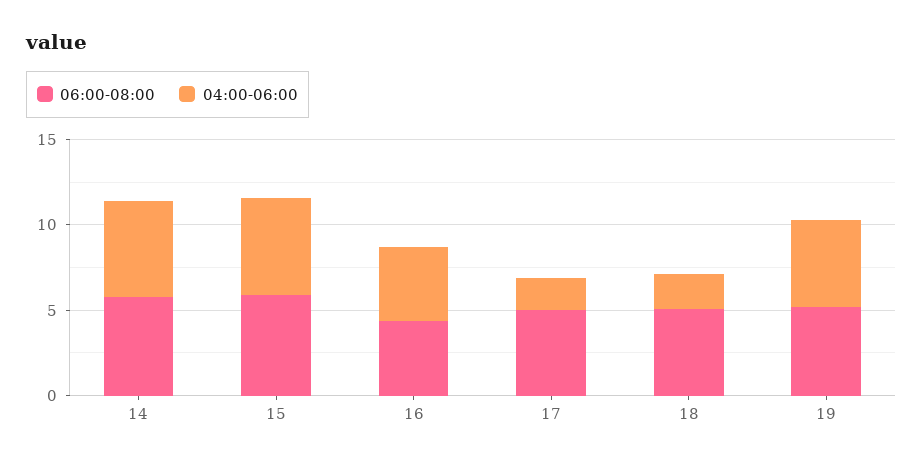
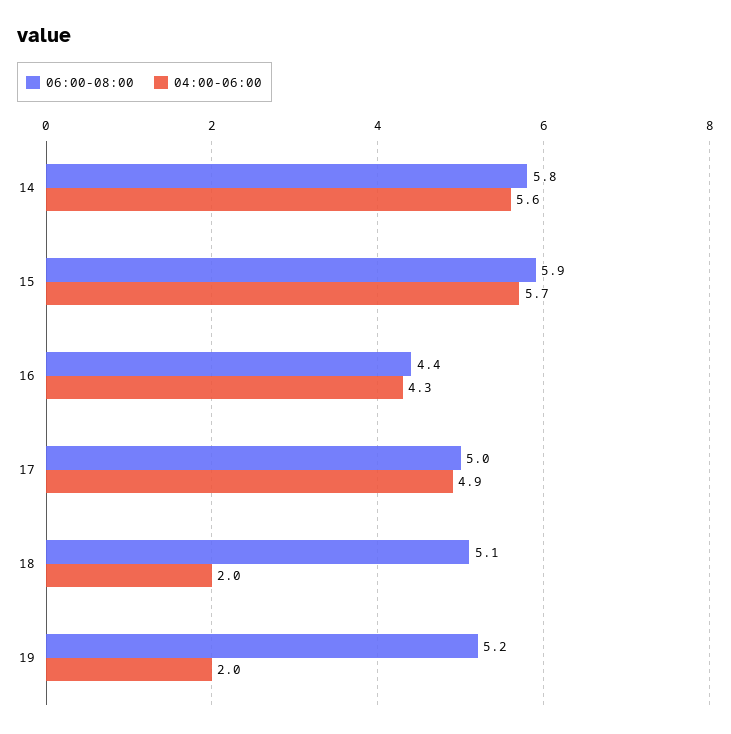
04:00-06:00, 17: 2 -> 4.9
04:00-06:00, 19: 5 -> 2

